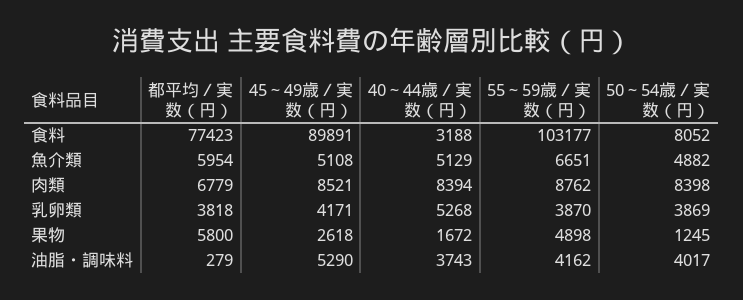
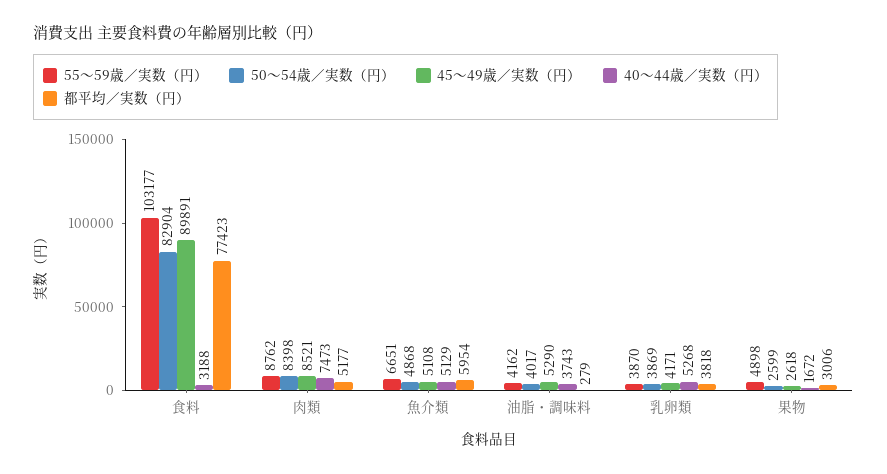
50～54歳／実数（円）, 食料: 8052 -> 82904
50～54歳／実数（円）, 魚介類: 4882 -> 4868
都平均／実数（円）, 肉類: 6779 -> 5177
40～44歳／実数（円）, 肉類: 8394 -> 7473
都平均／実数（円）, 果物: 5800 -> 3006
50～54歳／実数（円）, 果物: 1245 -> 2599

